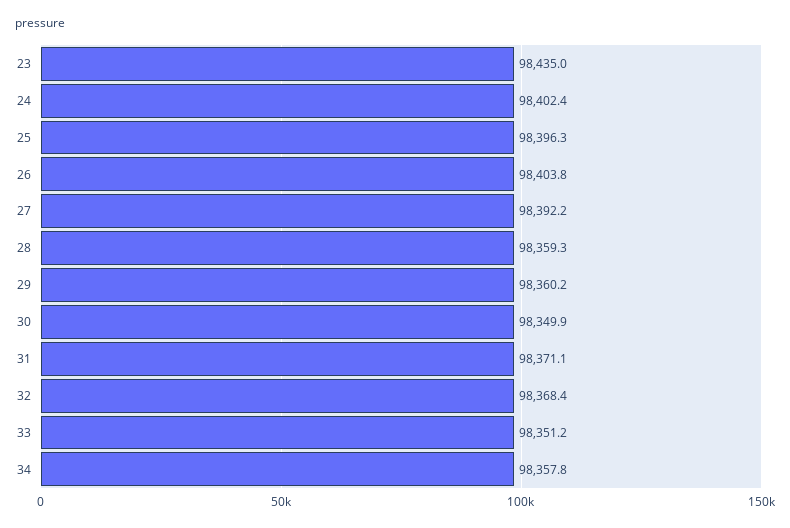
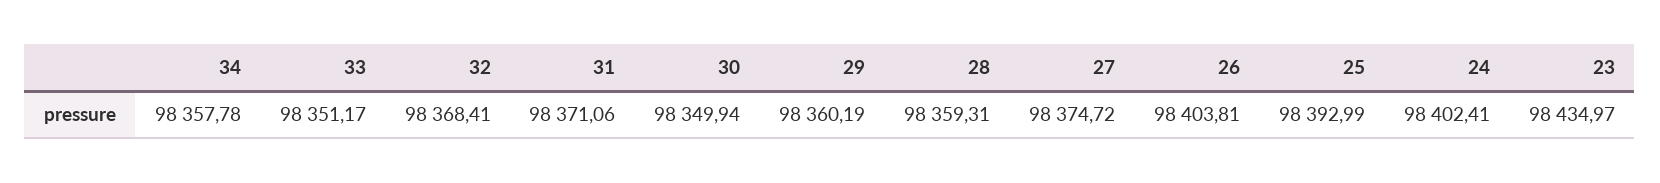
25: 98396.3 -> 98392.99
27: 98392.2 -> 98374.72

